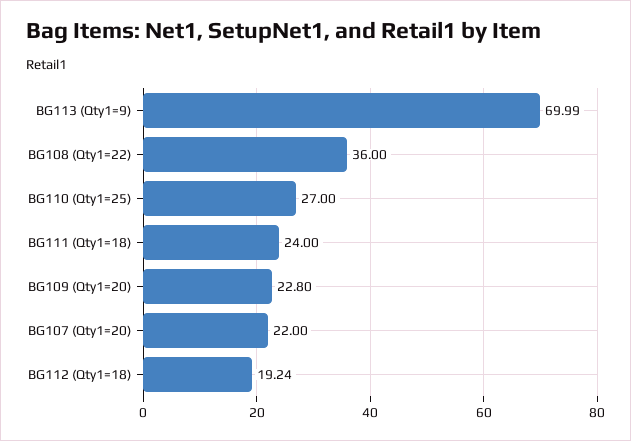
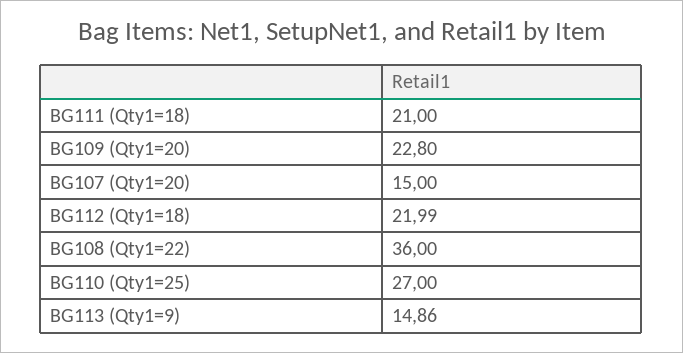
BG113 (Qty1=9): 69.99 -> 14.86
BG111 (Qty1=18): 24 -> 21
BG107 (Qty1=20): 22 -> 15
BG112 (Qty1=18): 19.24 -> 21.99

